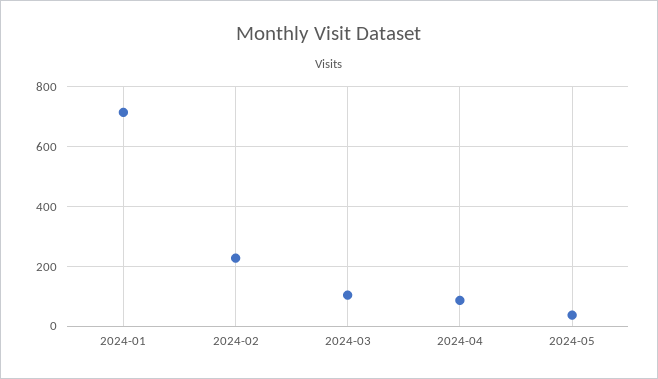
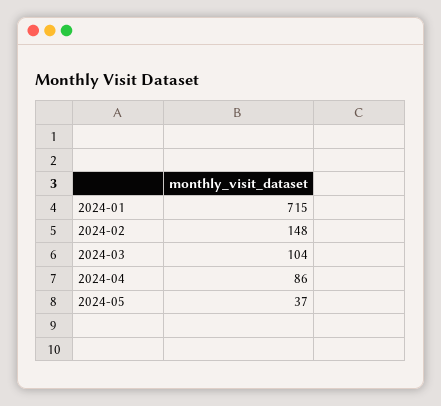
2024-02: 225 -> 148

